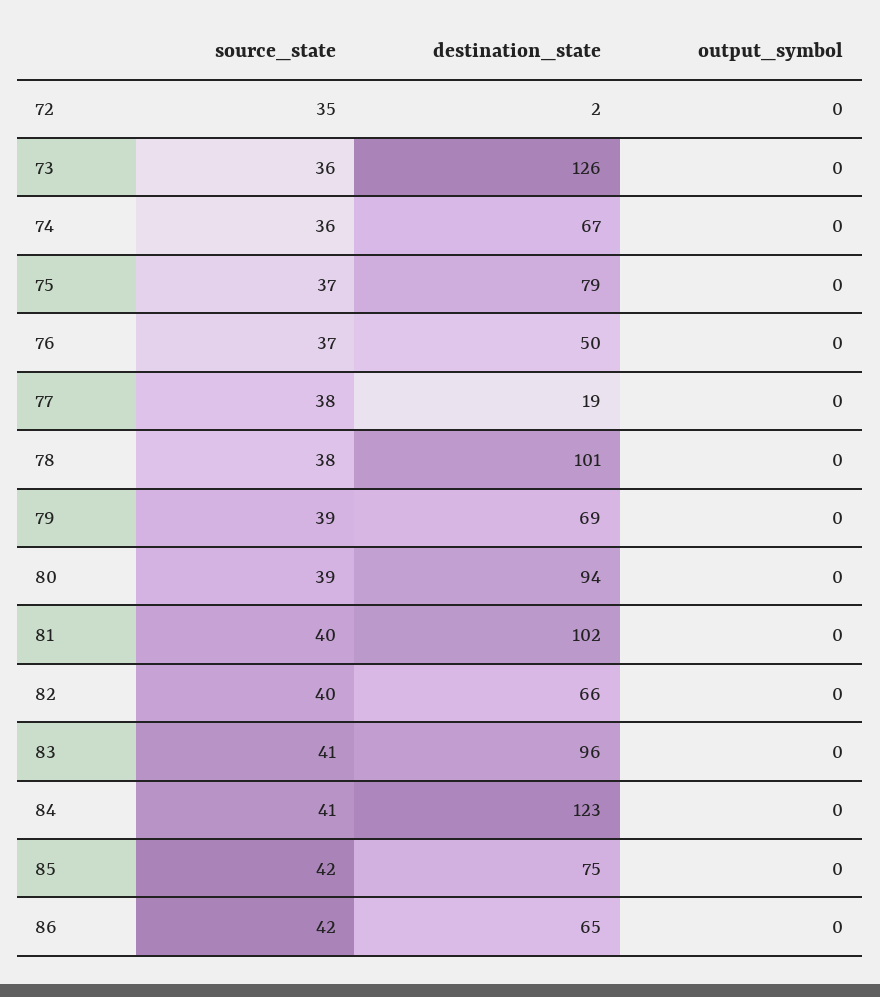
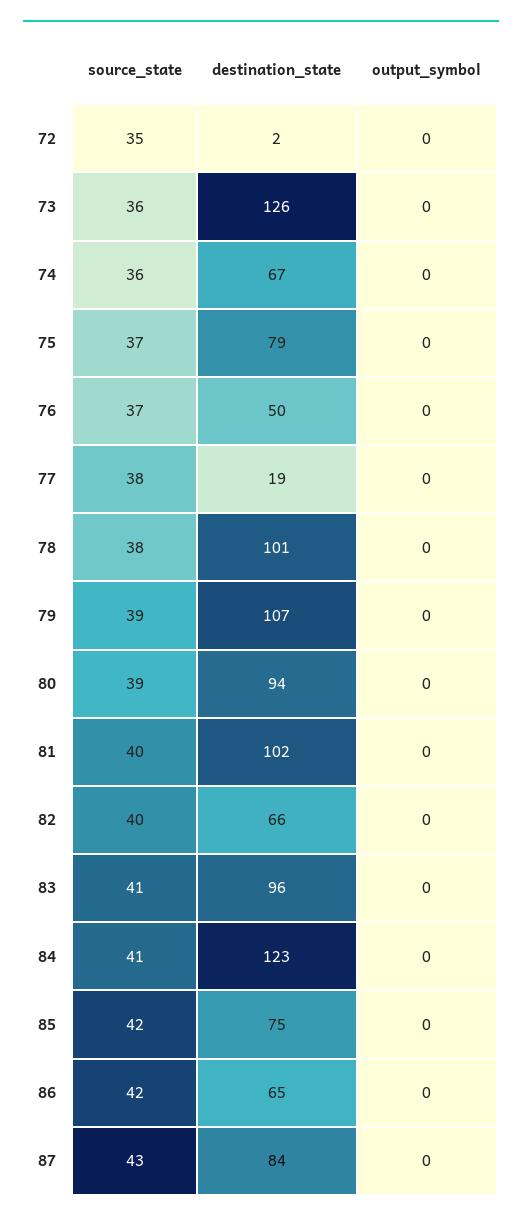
destination_state, 79: 69 -> 107
source_state, 87: none -> 43
destination_state, 87: none -> 84
output_symbol, 87: none -> 0

